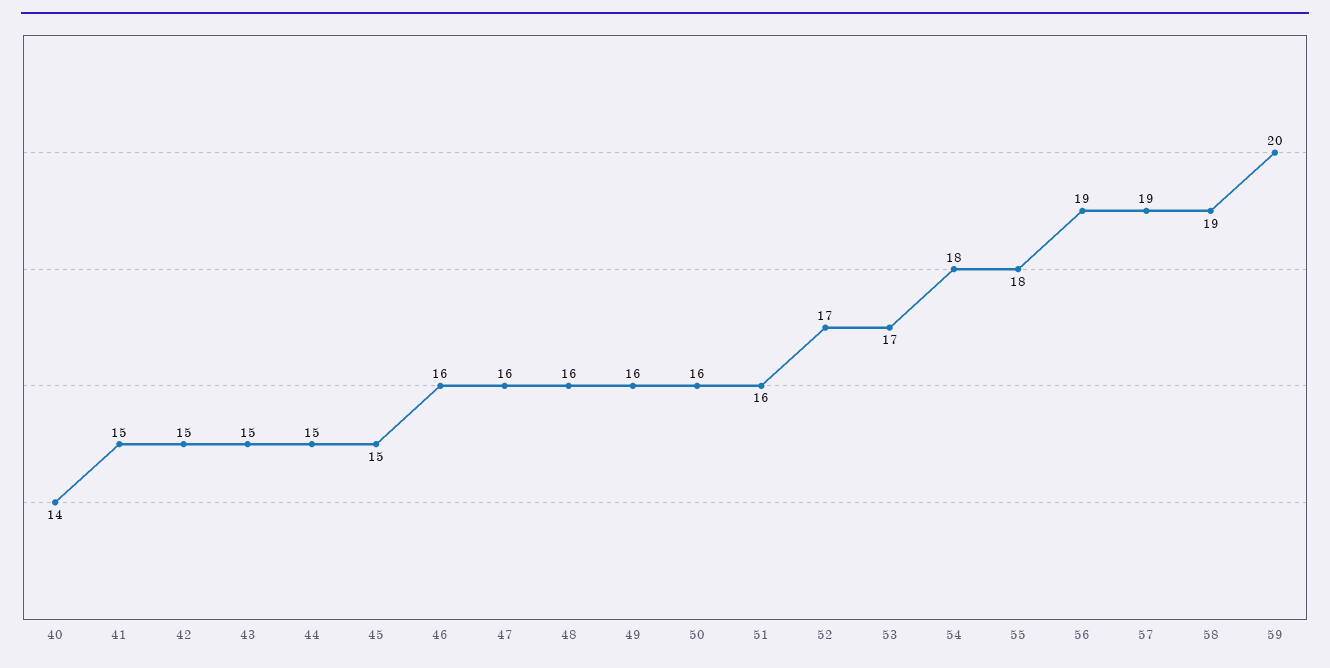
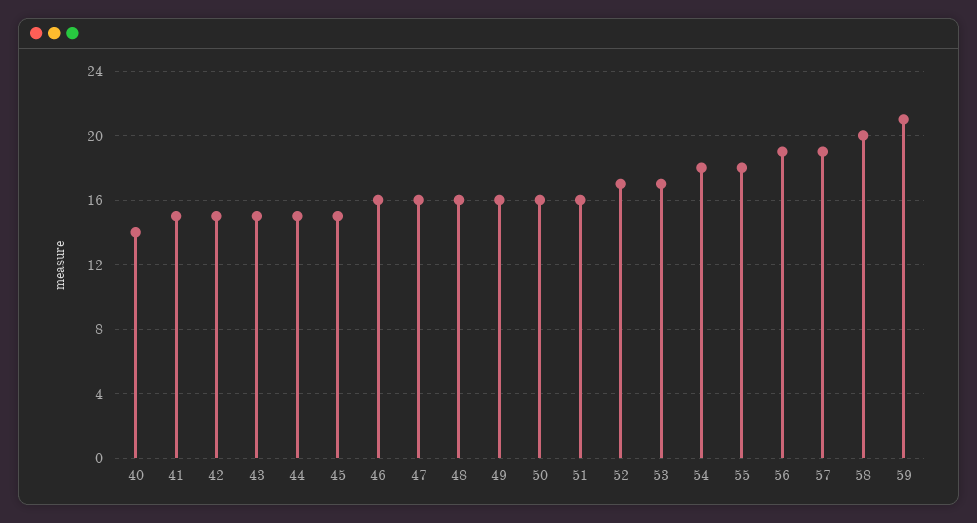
58: 19 -> 20
59: 20 -> 21

